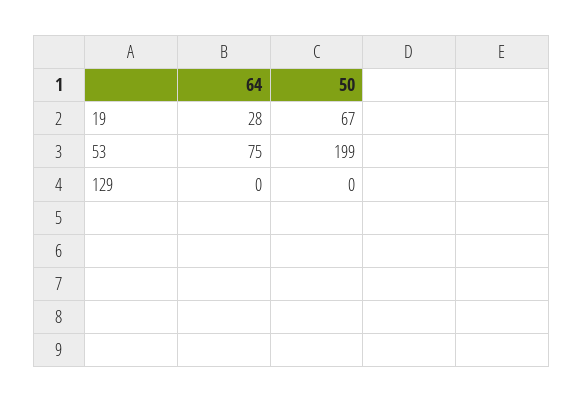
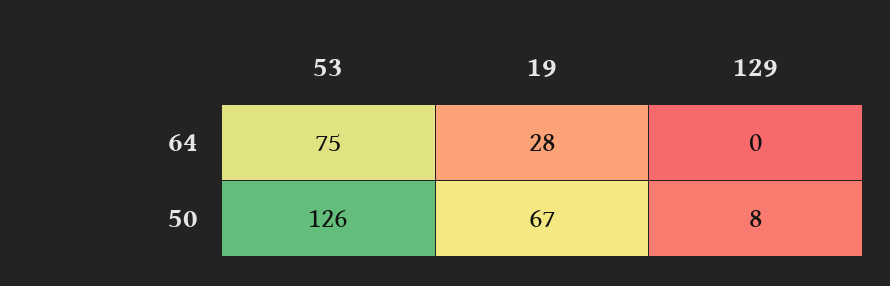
50, 53: 199 -> 126
50, 129: 0 -> 8

